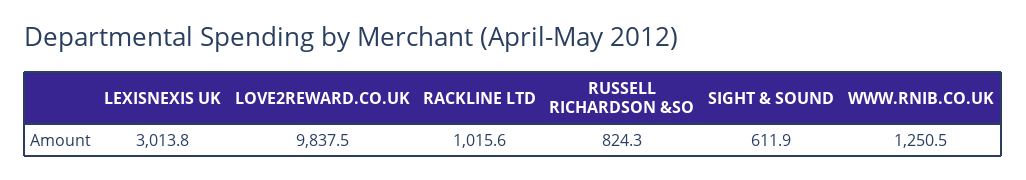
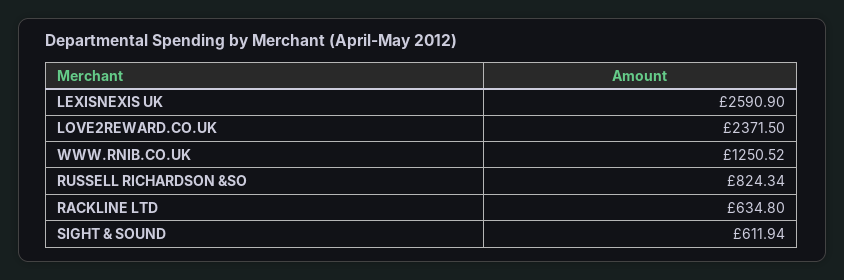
LEXISNEXIS UK: 3013.8 -> 2590.9
LOVE2REWARD.CO.UK: 9837.5 -> 2371.5
RACKLINE LTD: 1015.6 -> 634.8

